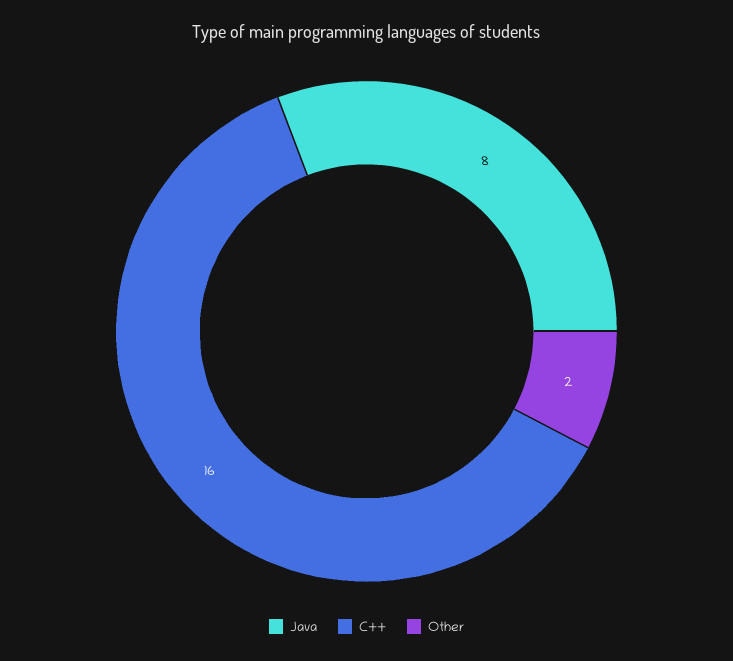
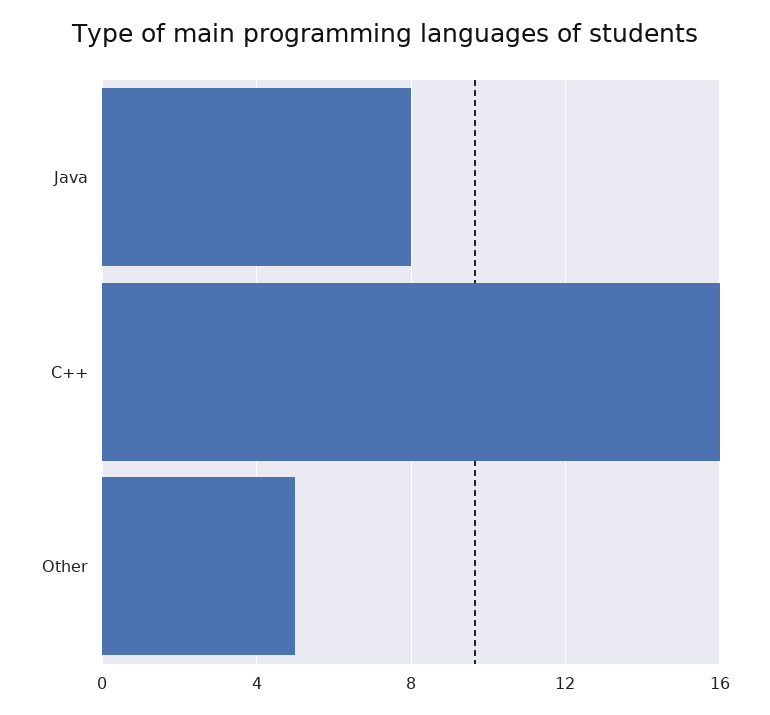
Other: 2 -> 5

